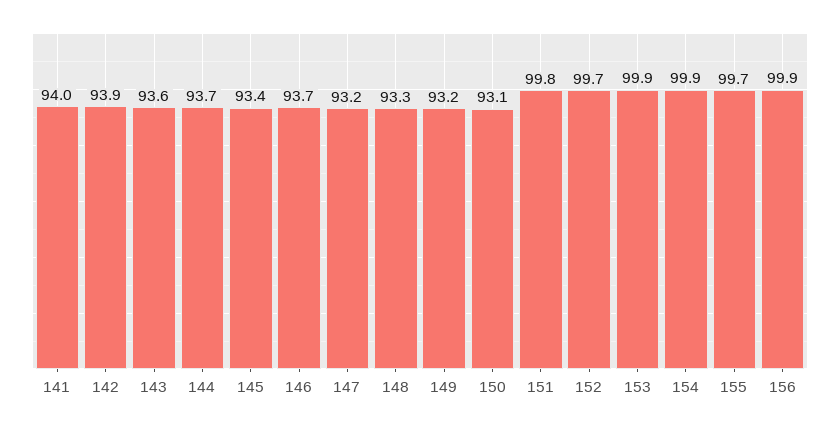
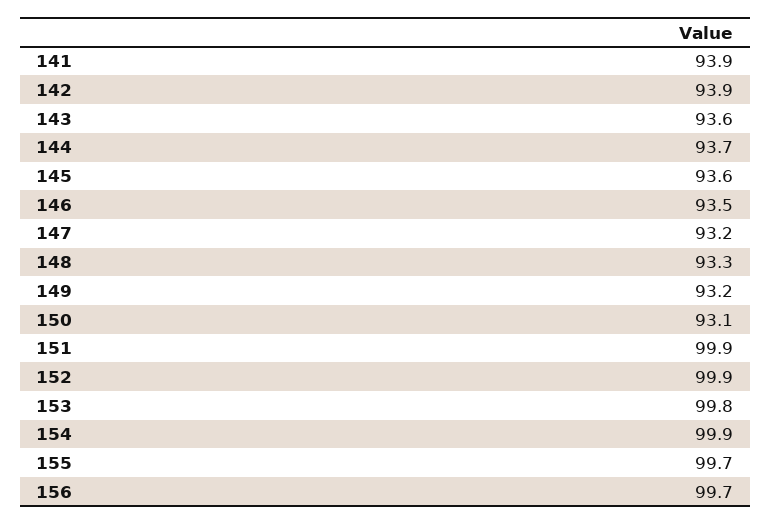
141: 94 -> 93.9
145: 93.4 -> 93.6
146: 93.7 -> 93.5
151: 99.8 -> 99.9
152: 99.7 -> 99.9
153: 99.9 -> 99.8
156: 99.9 -> 99.7

